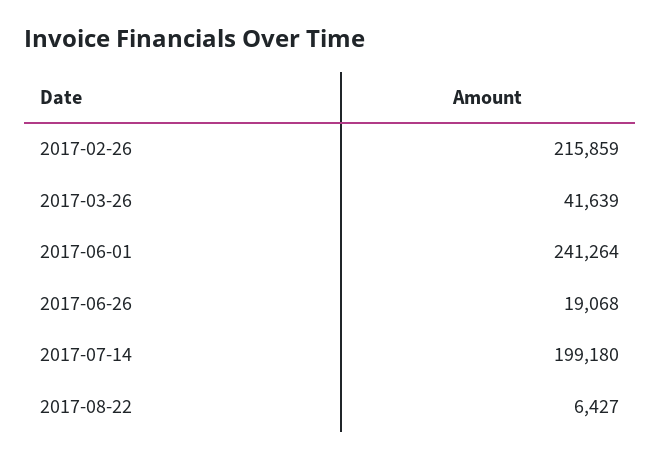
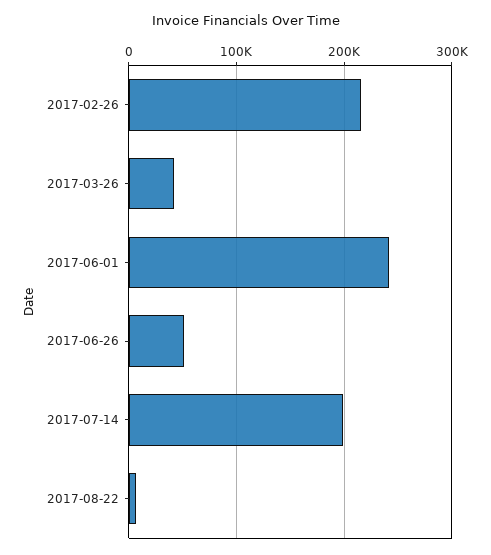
2017-06-26: 19068 -> 50000

